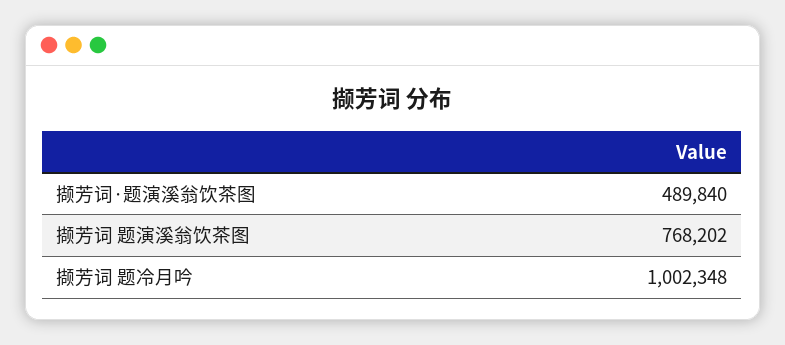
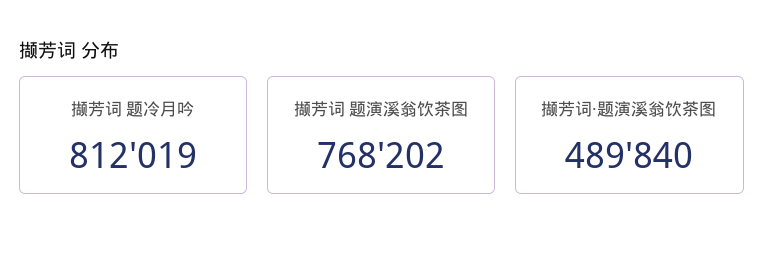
撷芳词 题冷月吟: 1002348 -> 812019

